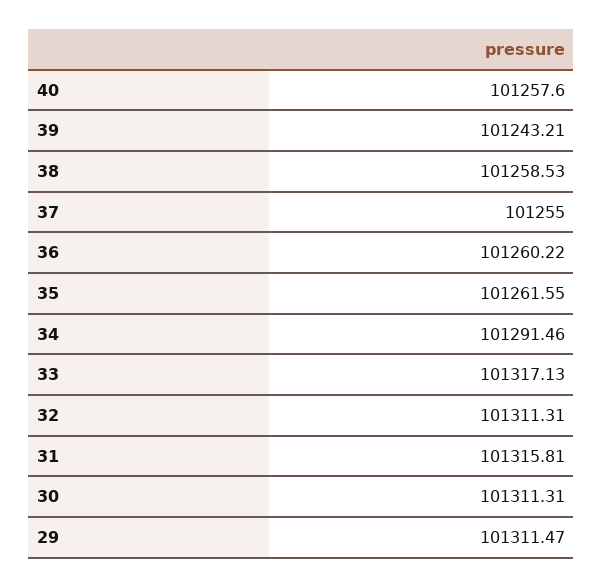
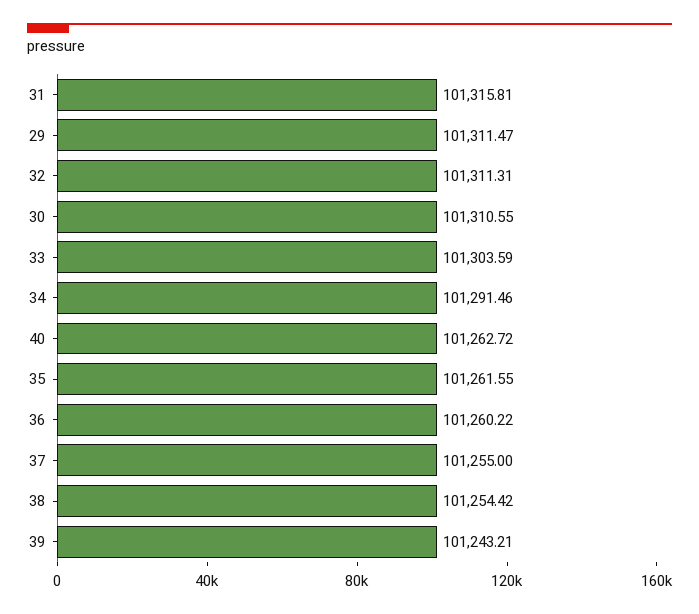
40: 101257.6 -> 101262.72
38: 101258.53 -> 101254.42
33: 101317.13 -> 101303.59
30: 101311.31 -> 101310.55

